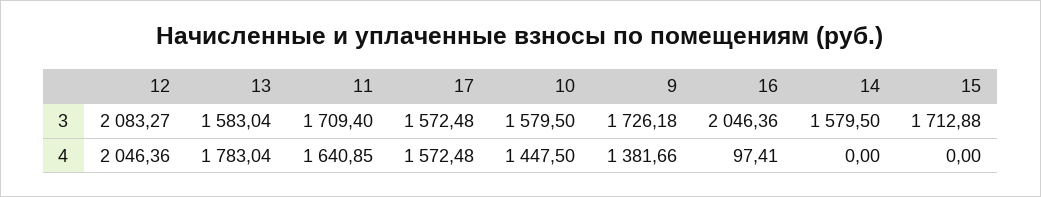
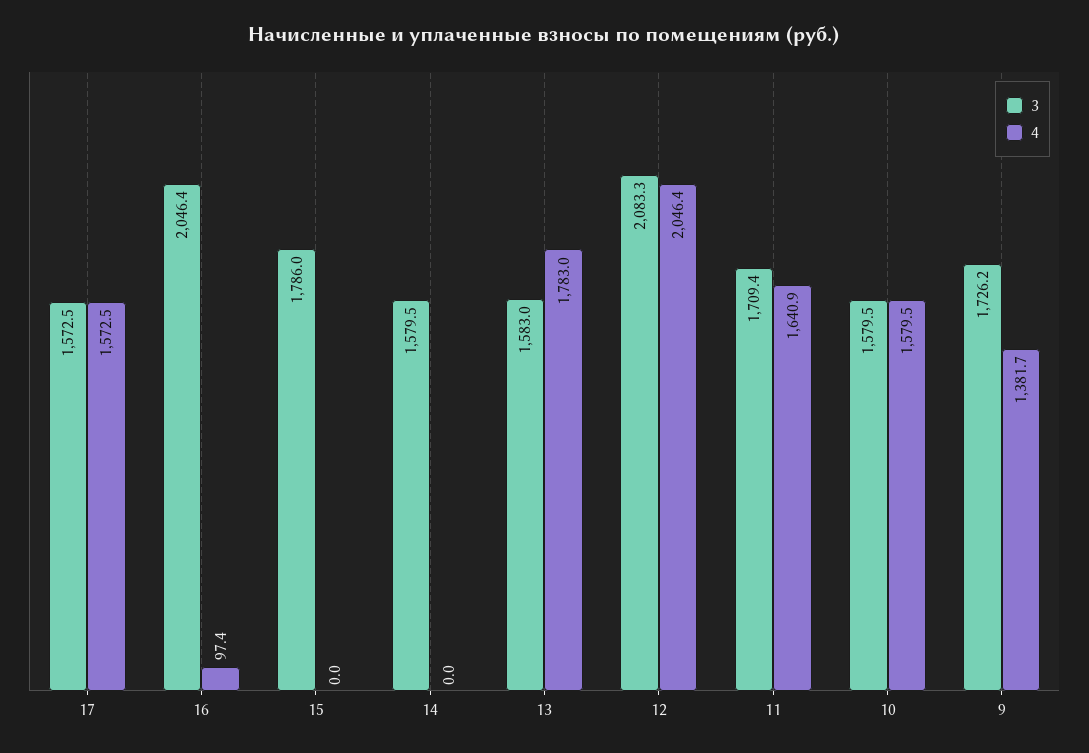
3, 15: 1712.88 -> 1786
4, 10: 1447.5 -> 1579.5

